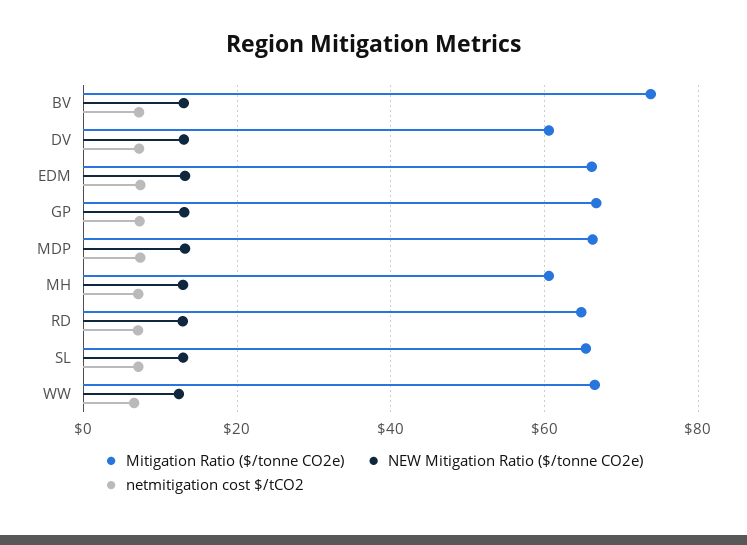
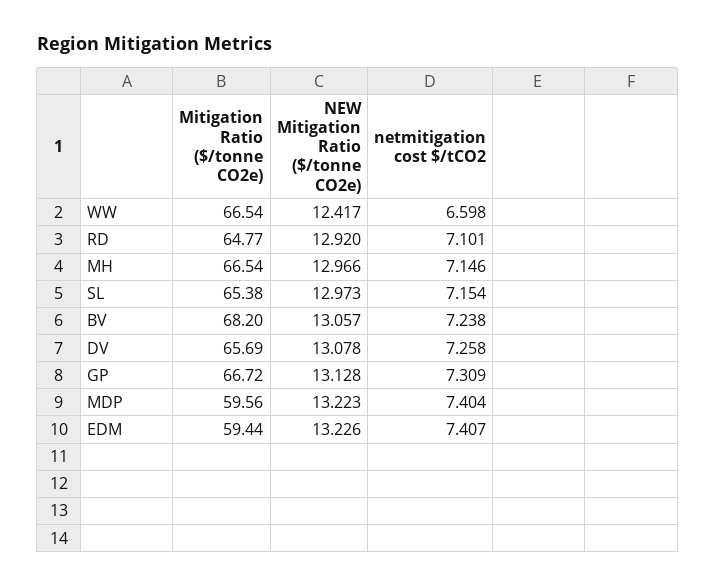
Mitigation Ratio ($/tonne CO2e), BV: 74 -> 68.2
Mitigation Ratio ($/tonne CO2e), DV: 60 -> 65.69
Mitigation Ratio ($/tonne CO2e), EDM: 66 -> 59.44
Mitigation Ratio ($/tonne CO2e), MDP: 66 -> 59.56
Mitigation Ratio ($/tonne CO2e), MH: 60 -> 66.54

